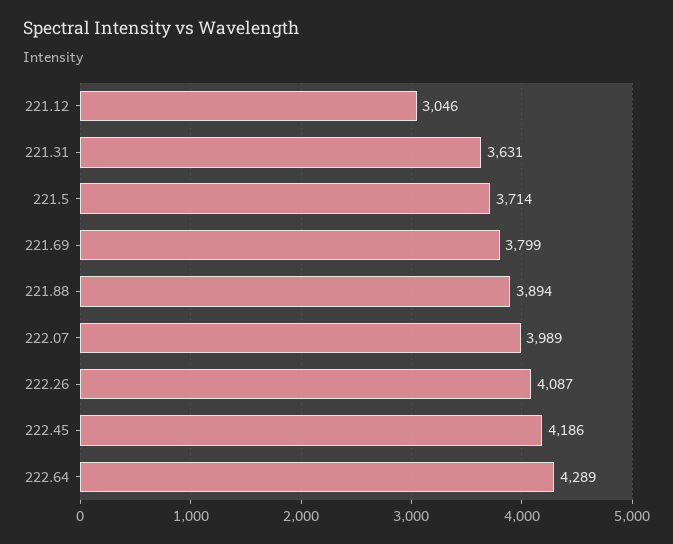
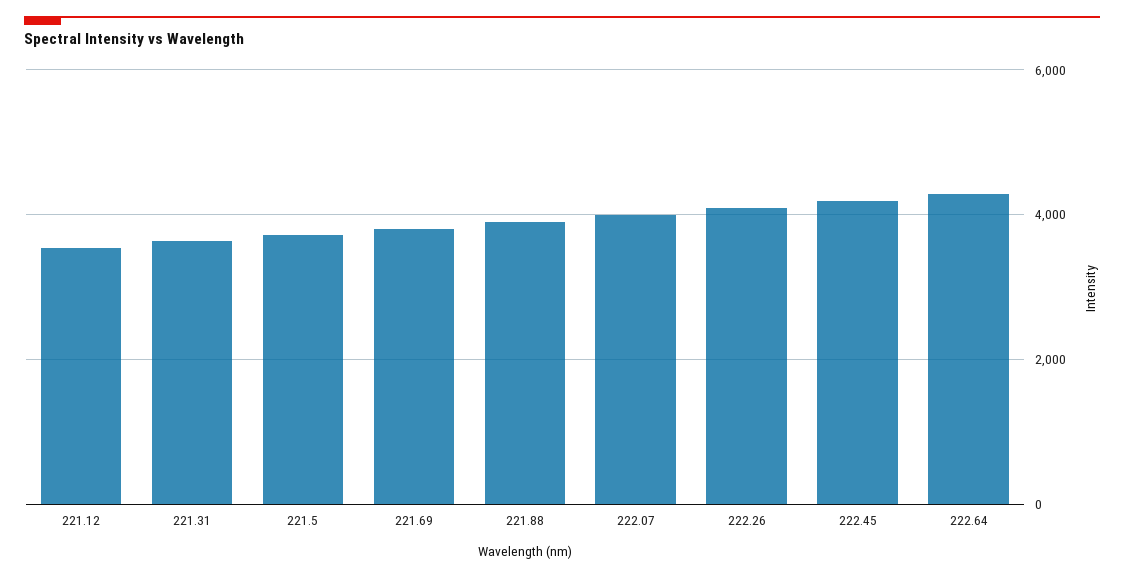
221.12: 3046 -> 3600

